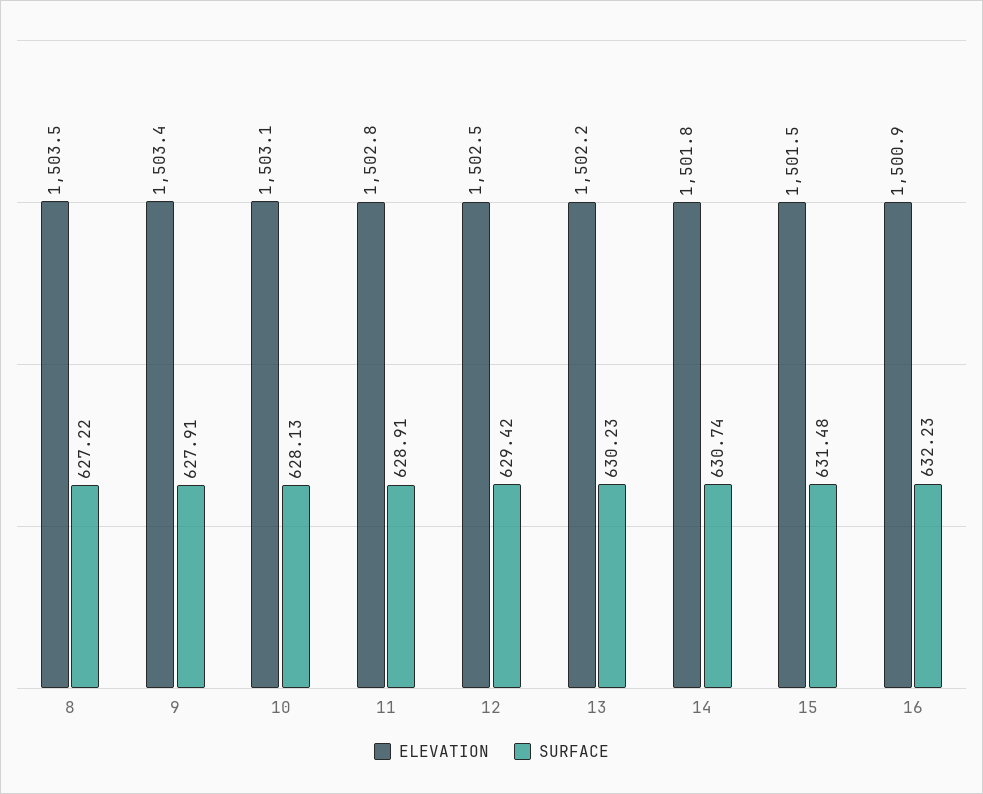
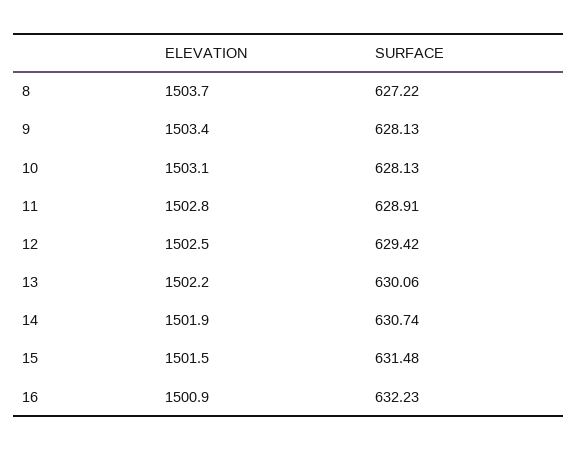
ELEVATION, 8: 1503.5 -> 1503.7
SURFACE, 9: 627.91 -> 628.13
SURFACE, 13: 630.23 -> 630.06
ELEVATION, 14: 1501.8 -> 1501.9

